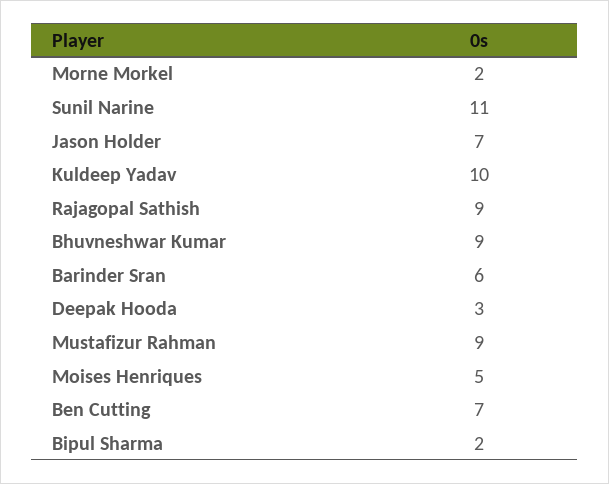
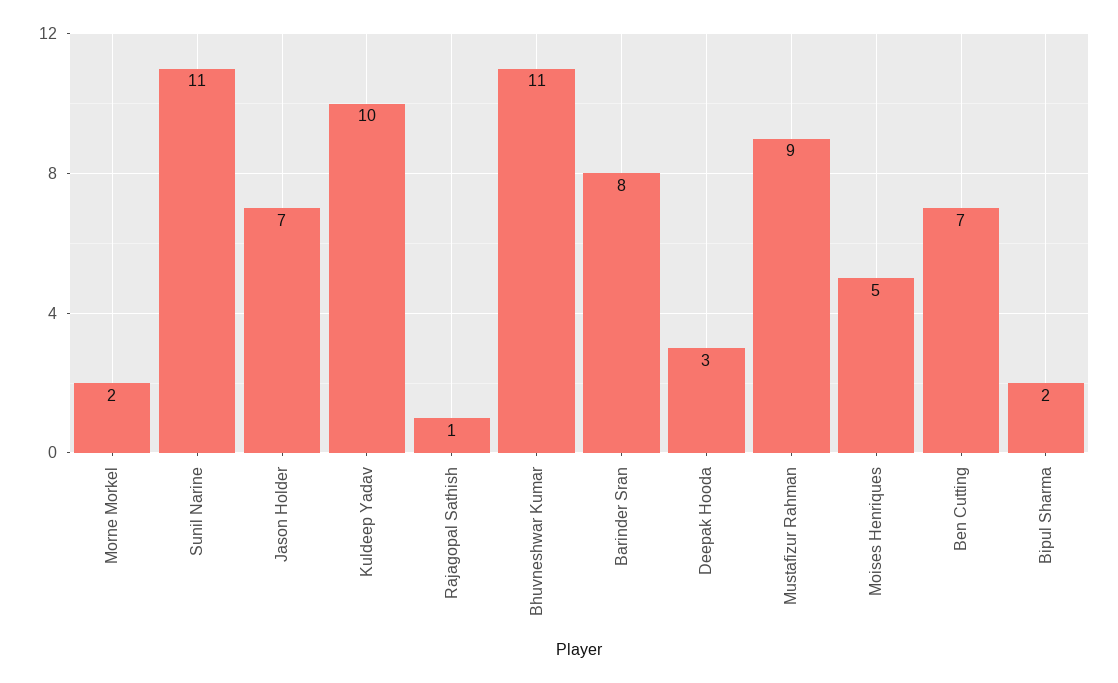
Rajagopal Sathish: 9 -> 1
Bhuvneshwar Kumar: 9 -> 11
Barinder Sran: 6 -> 8

